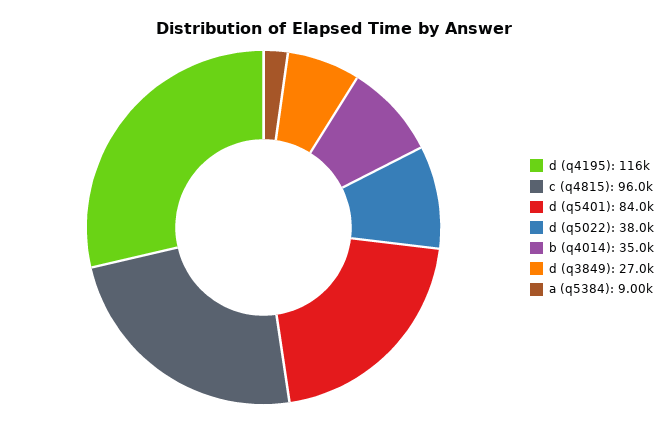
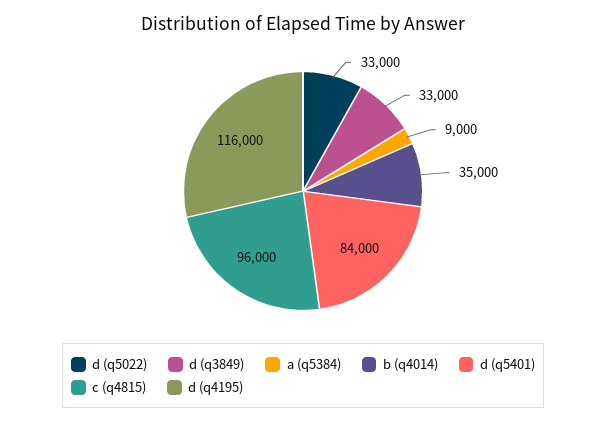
d (q5022): 38000 -> 33000
d (q3849): 27000 -> 33000

